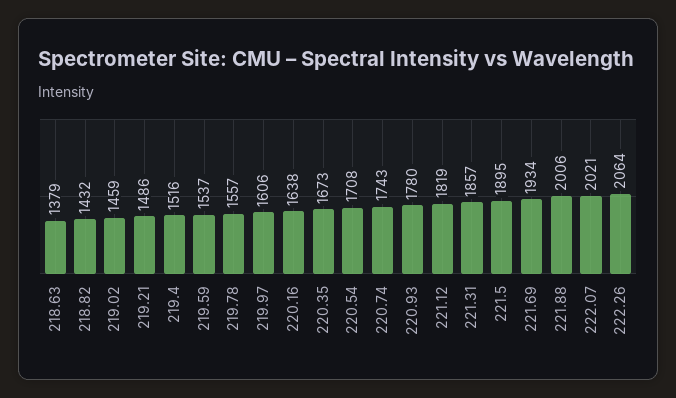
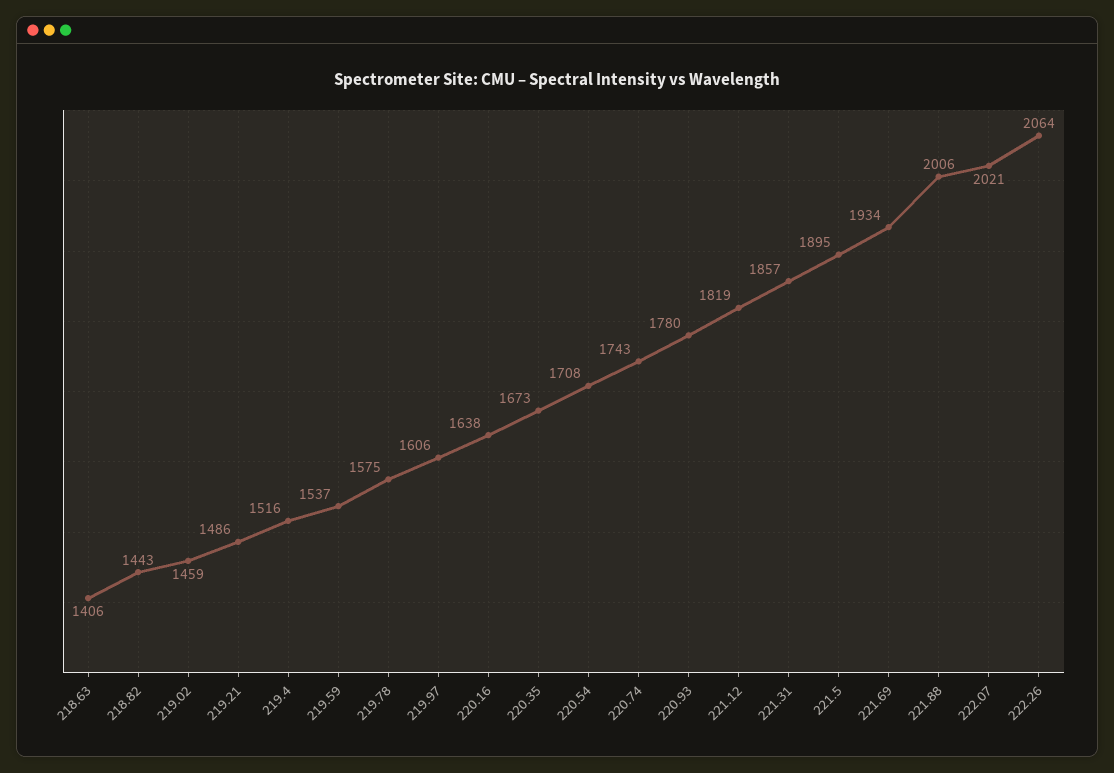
218.63: 1379 -> 1406
218.82: 1432 -> 1443
219.78: 1557 -> 1575

